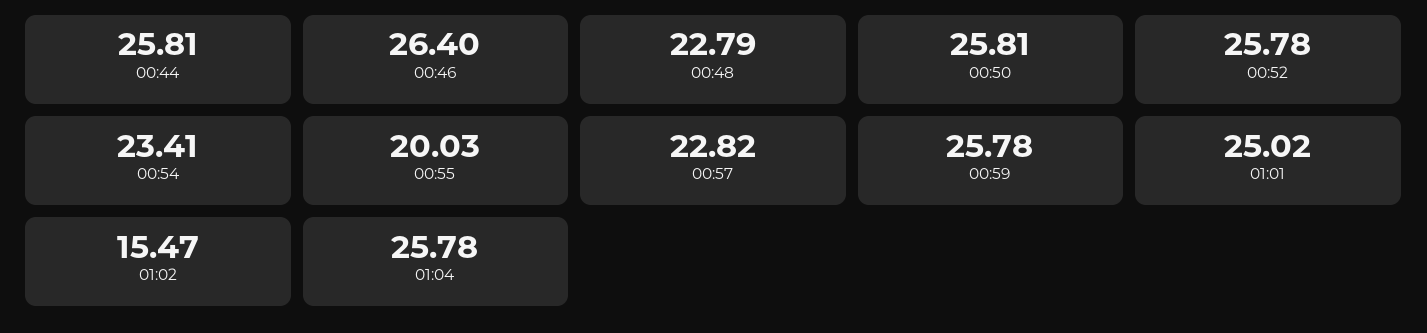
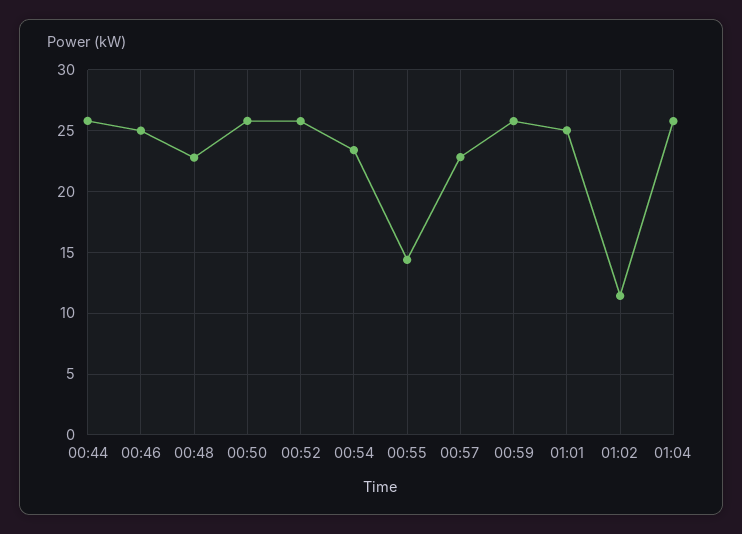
00:46: 26.4 -> 25
00:55: 20.03 -> 14.5
01:02: 15.47 -> 11.5

